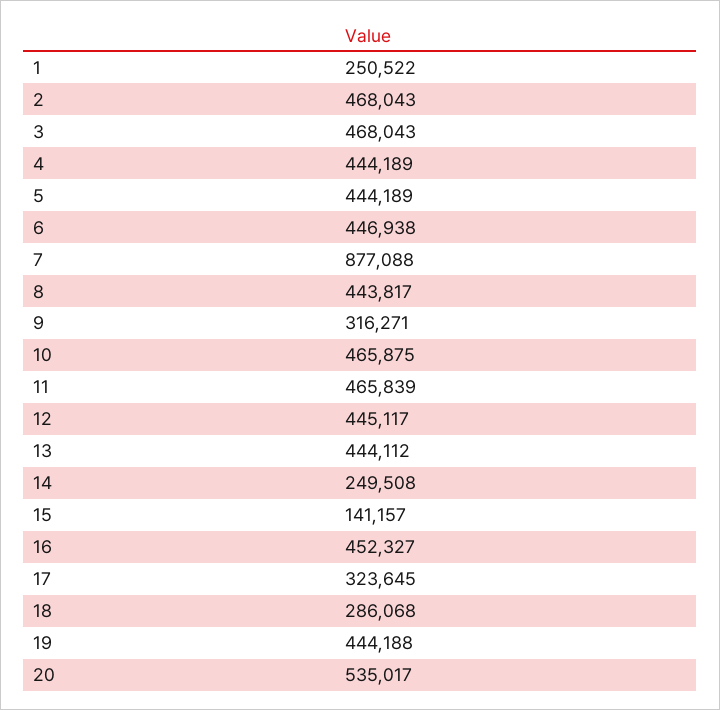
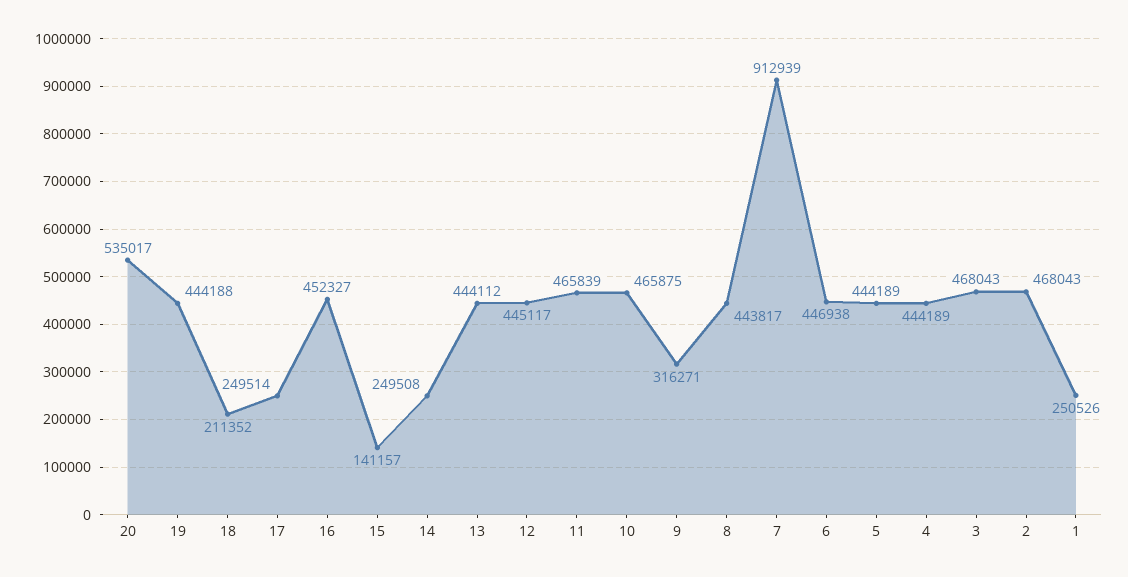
1: 250522 -> 250526
7: 877088 -> 912939
17: 323645 -> 249514
18: 286068 -> 211352

